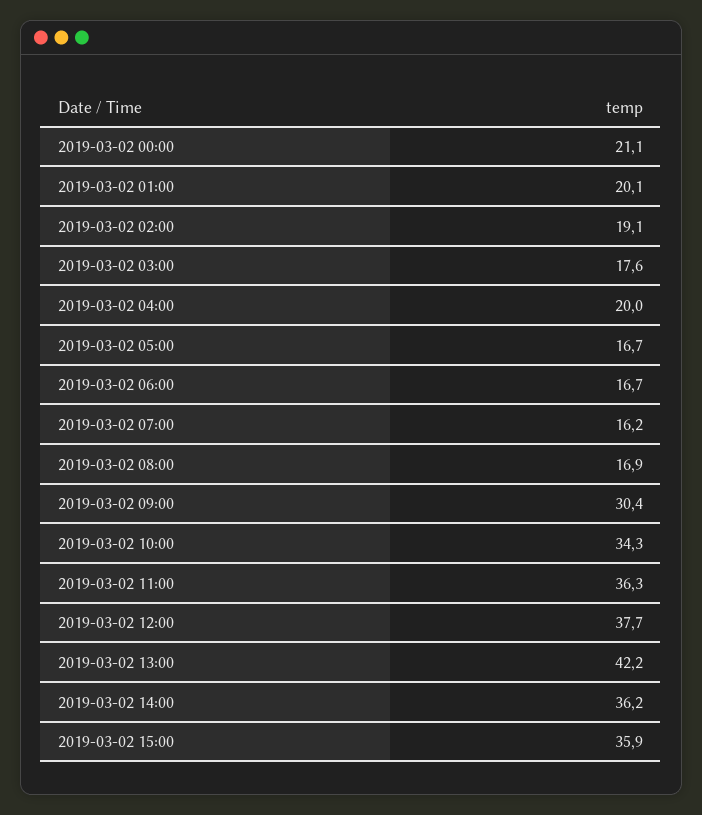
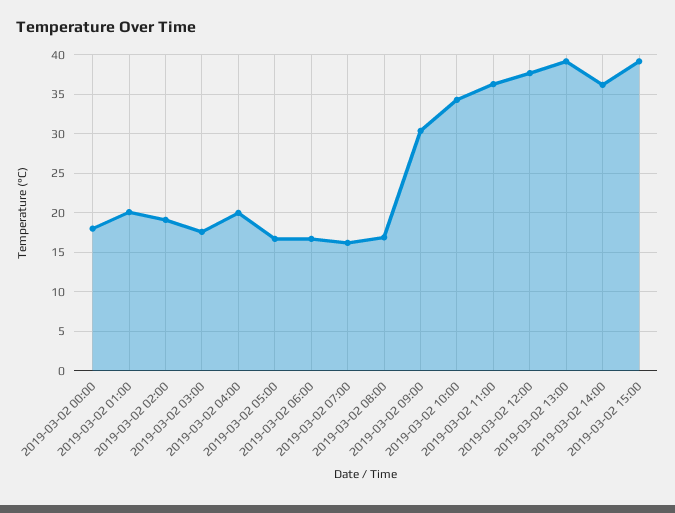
2019-03-02 00:00: 21.1 -> 18
2019-03-02 13:00: 42.2 -> 39
2019-03-02 15:00: 35.9 -> 39

